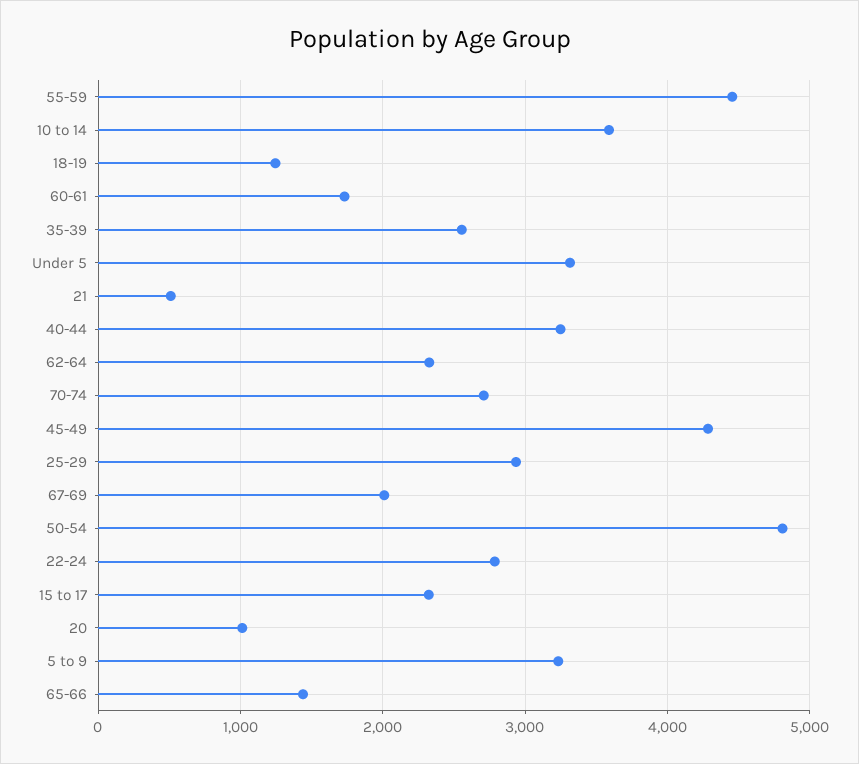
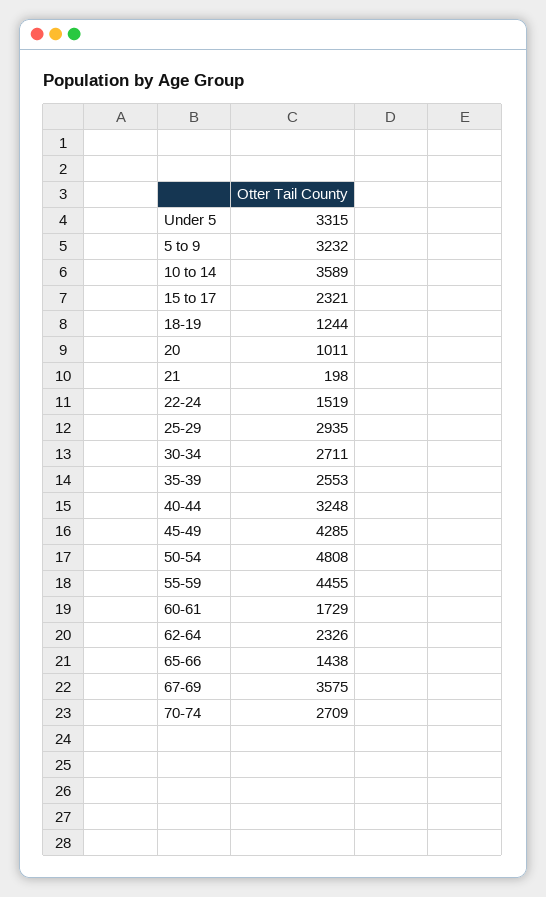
21: 500 -> 198
67-69: 2000 -> 3575
22-24: 2800 -> 1519
30-34: none -> 2711

